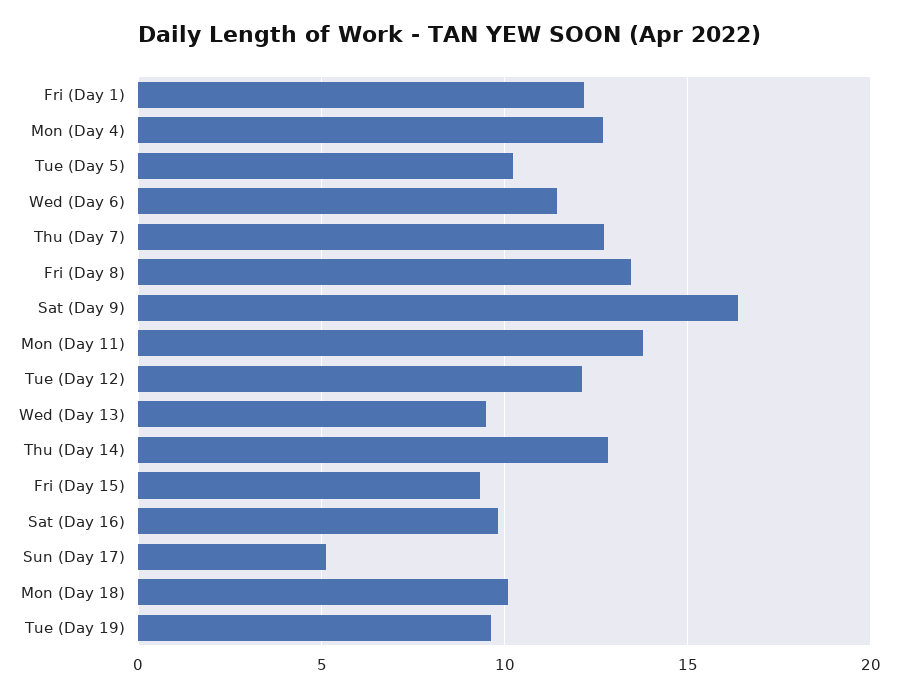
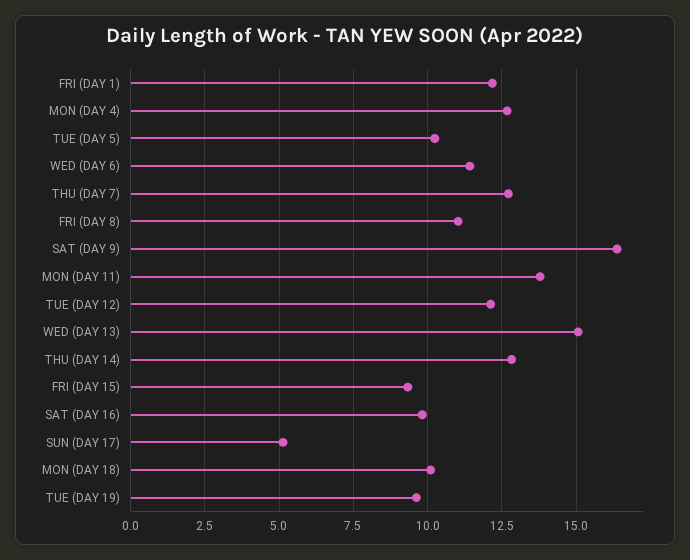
Fri (Day 8): 13.5 -> 11
Wed (Day 13): 9.5 -> 15

